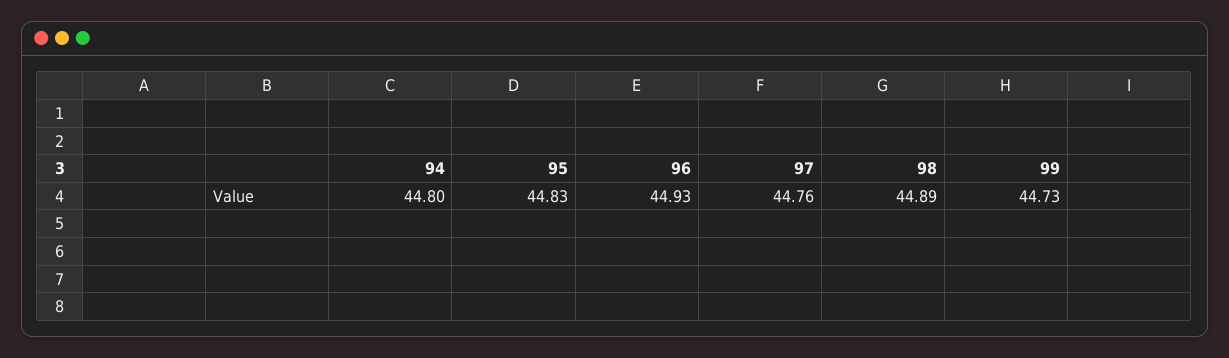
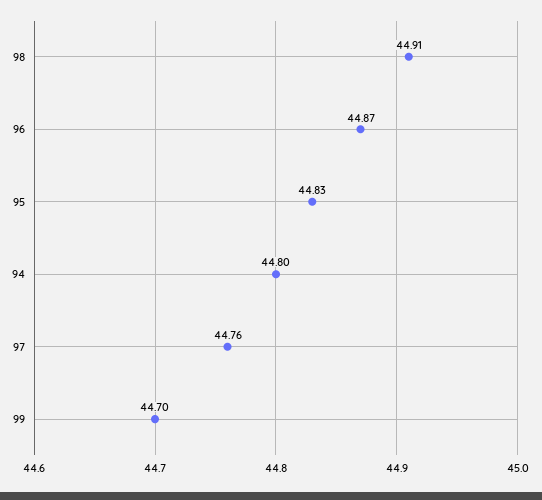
96: 44.93 -> 44.87
98: 44.89 -> 44.91
99: 44.73 -> 44.7

